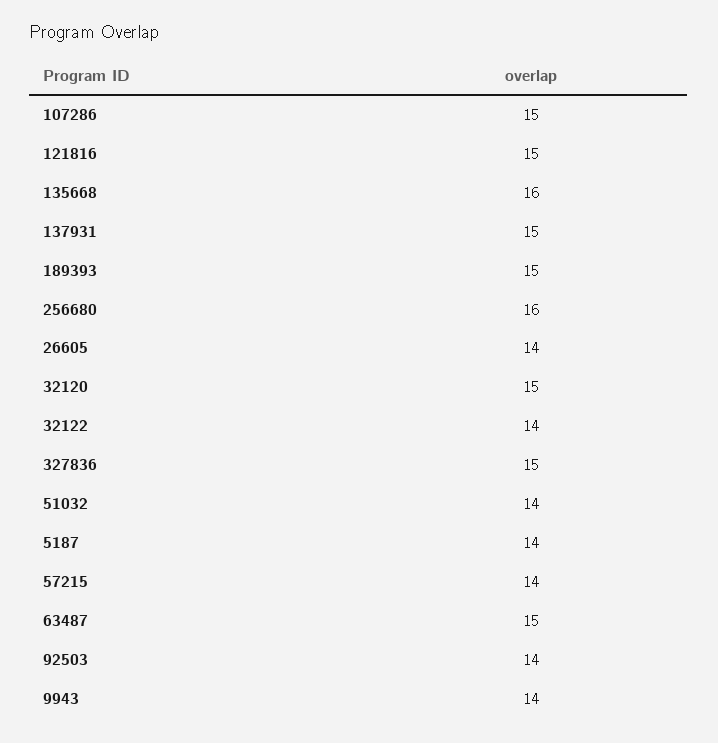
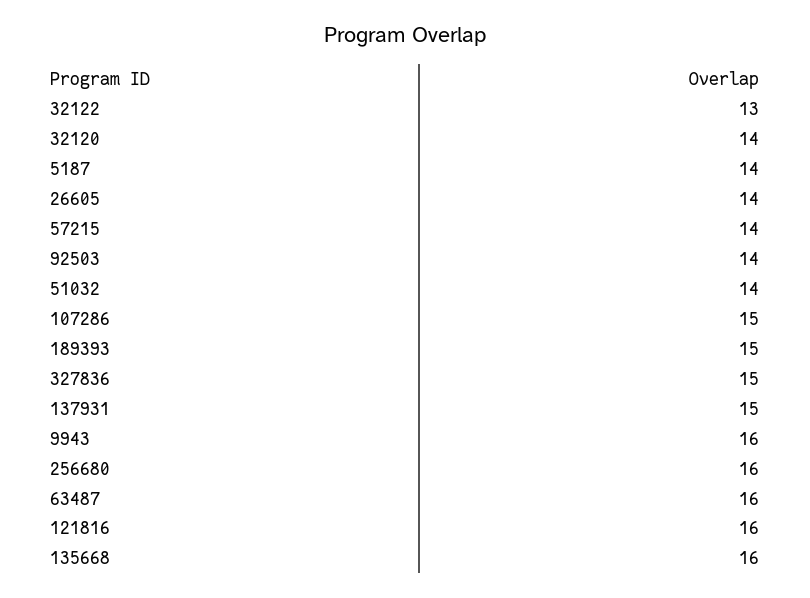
121816: 15 -> 16
32120: 15 -> 14
32122: 14 -> 13
63487: 15 -> 16
9943: 14 -> 16

